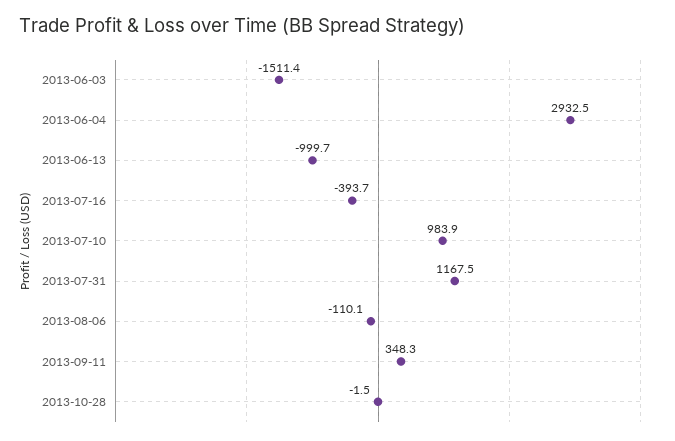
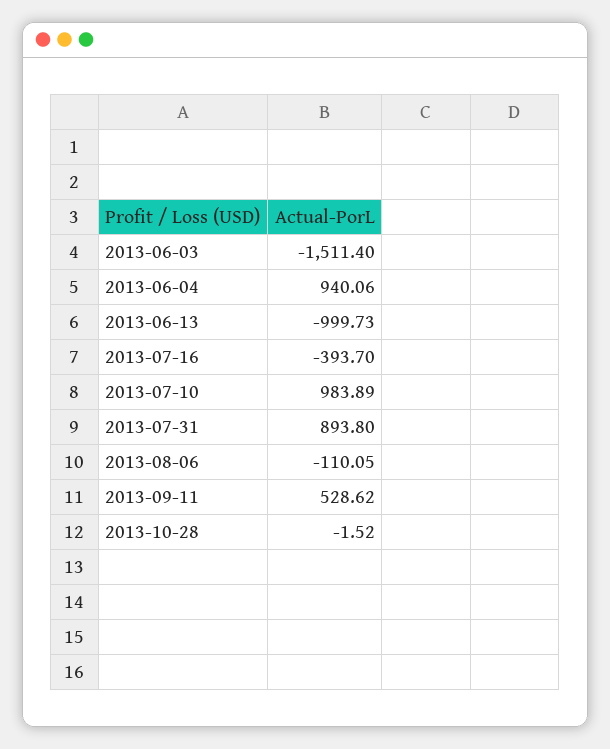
2013-06-04: 2932.5 -> 940.06
2013-07-31: 1167.5 -> 893.8
2013-09-11: 348.3 -> 528.62

